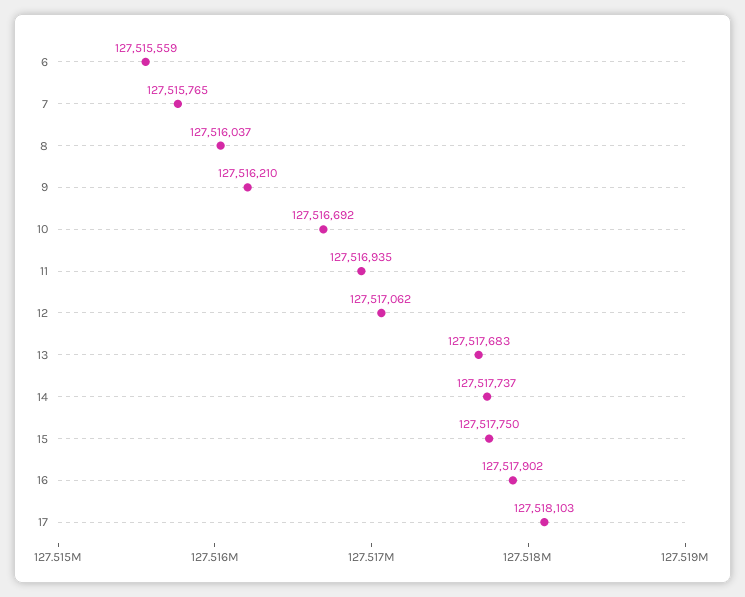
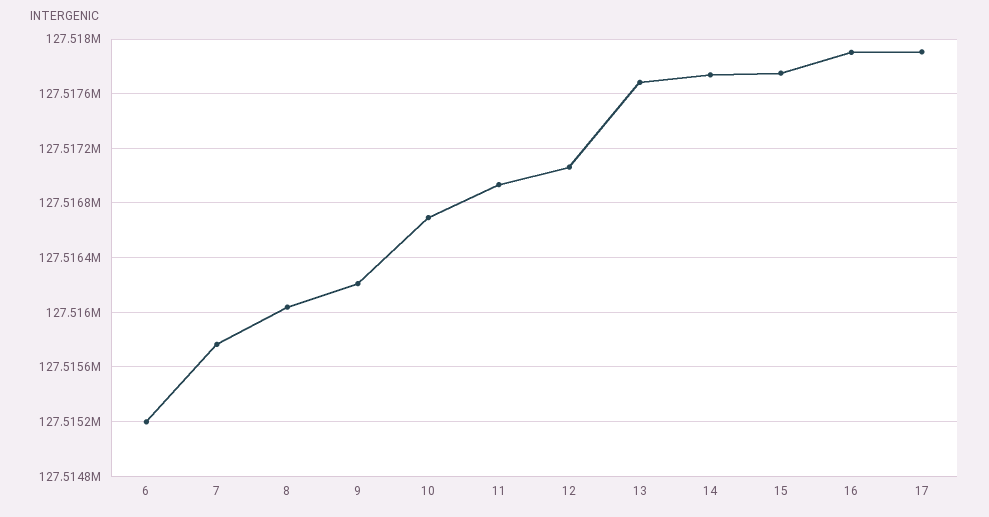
6: 127515559 -> 127515200
17: 127518103 -> 127517900

